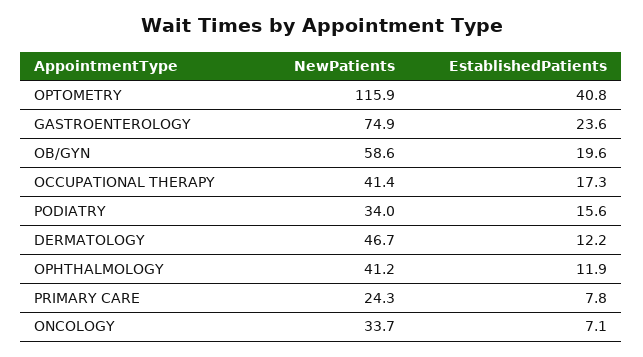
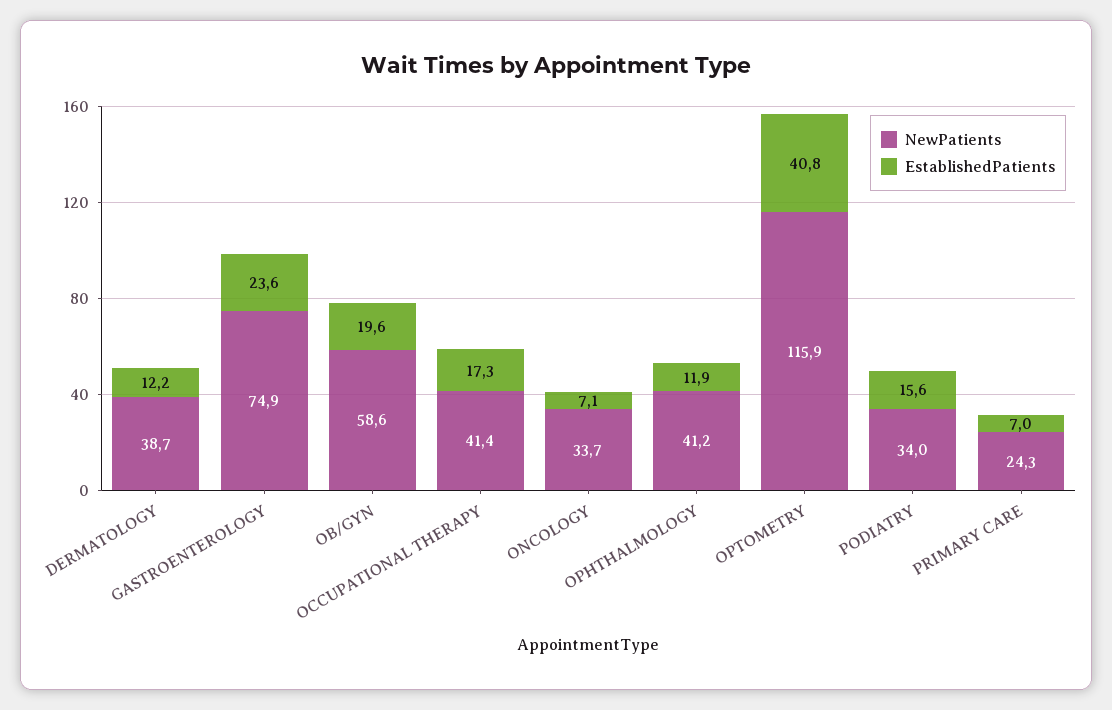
NewPatients, DERMATOLOGY: 46.7 -> 38.7
EstablishedPatients, PRIMARY CARE: 7.8 -> 7

